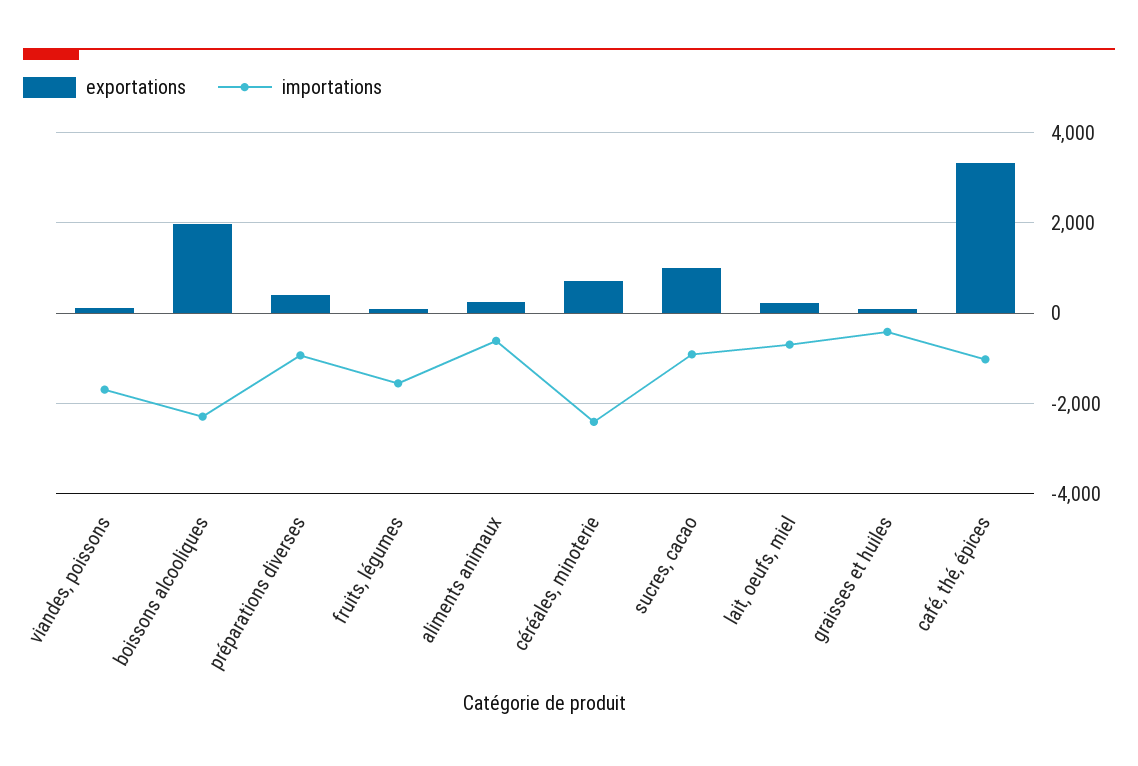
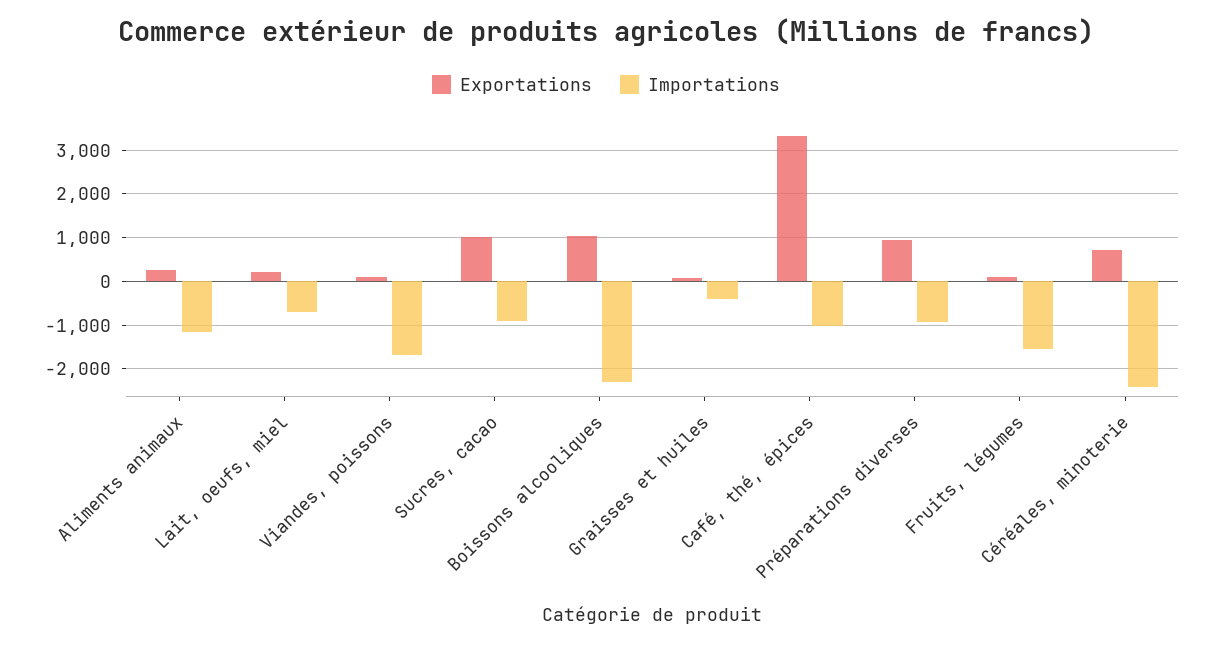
exportations, boissons alcooliques: 2000 -> 1000
exportations, préparations diverses: 400 -> 1000
importations, aliments animaux: -600 -> -1200

